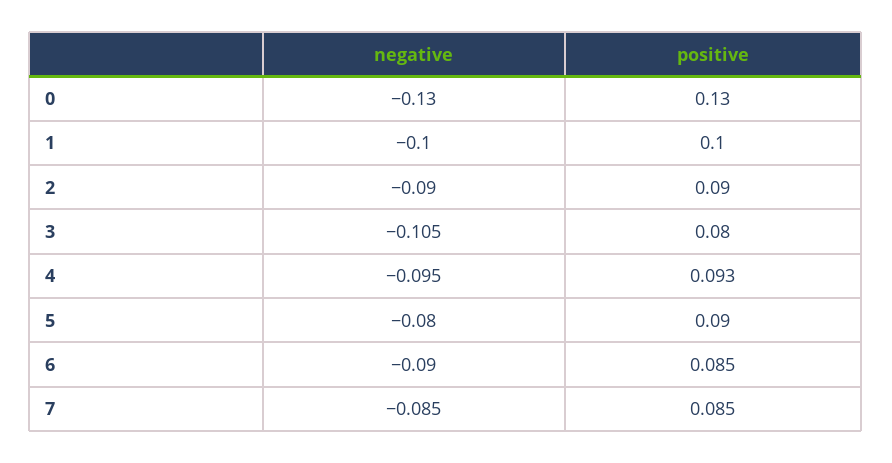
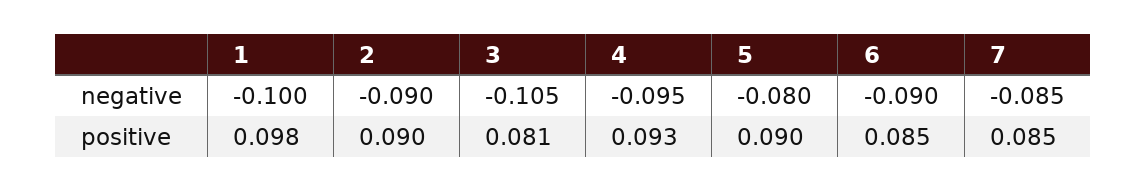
negative, 0: -0.13 -> none
positive, 0: 0.13 -> none
positive, 1: 0.1 -> 0.098
positive, 3: 0.08 -> 0.081

